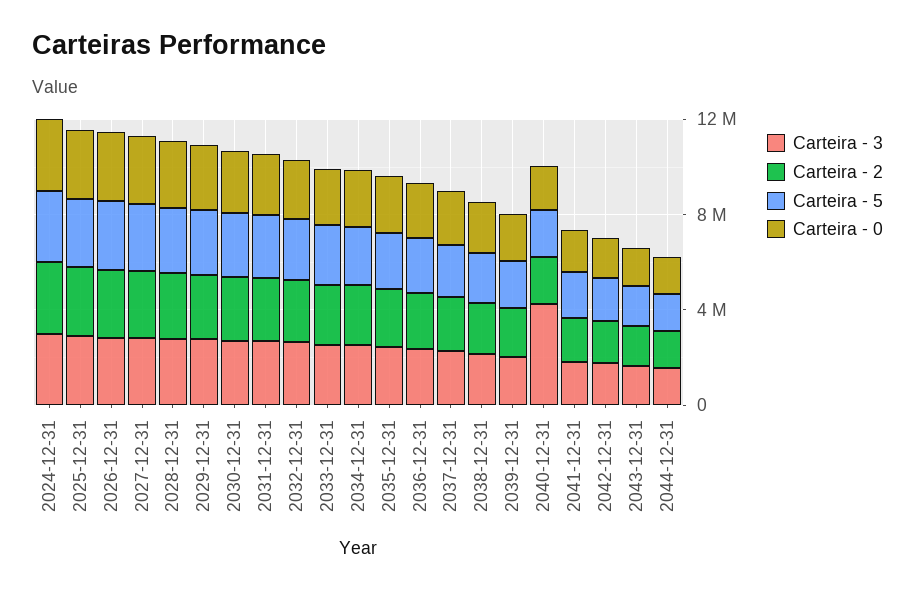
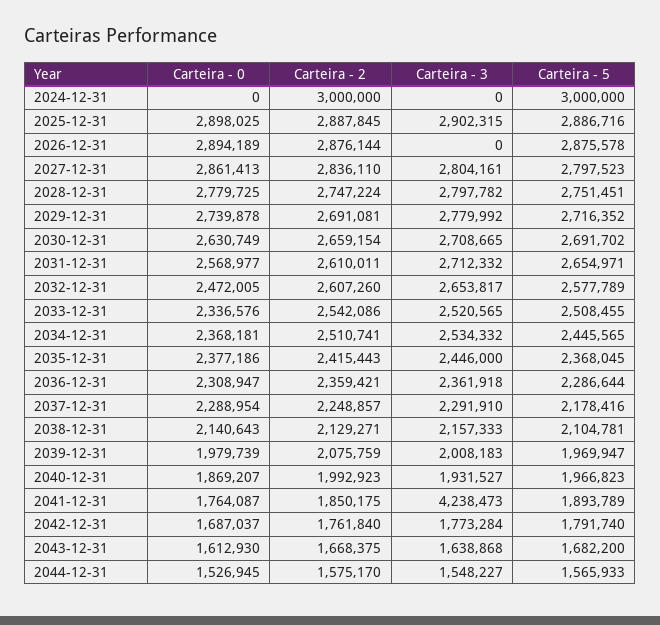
Carteira - 3, 2024-12-31: 3000000 -> 0
Carteira - 0, 2024-12-31: 3000000 -> 0
Carteira - 3, 2026-12-31: 3000000 -> 0
Carteira - 3, 2040-12-31: 4000000 -> 1931527
Carteira - 3, 2041-12-31: 2000000 -> 4238473

